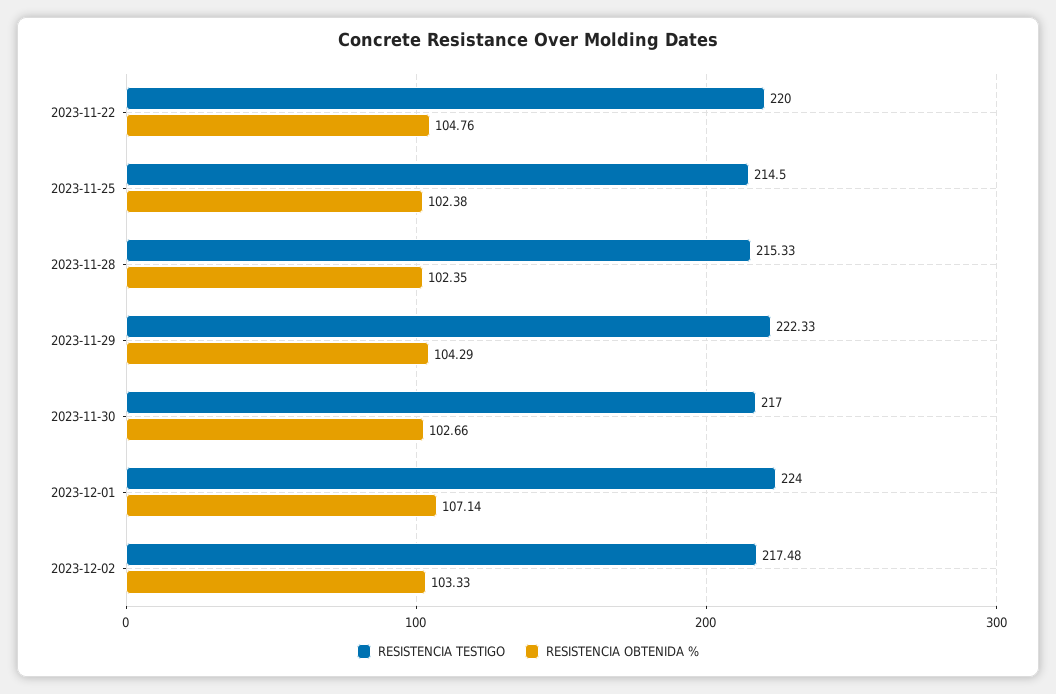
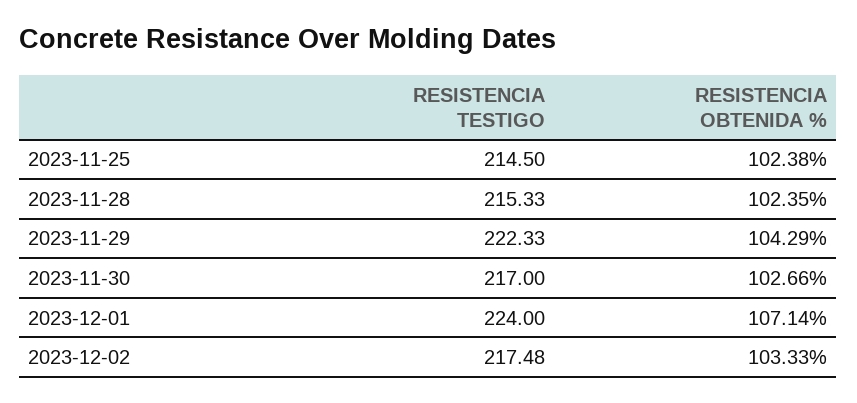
RESISTENCIA TESTIGO, 2023-11-22: 220 -> none
RESISTENCIA OBTENIDA %, 2023-11-22: 104.76 -> none

